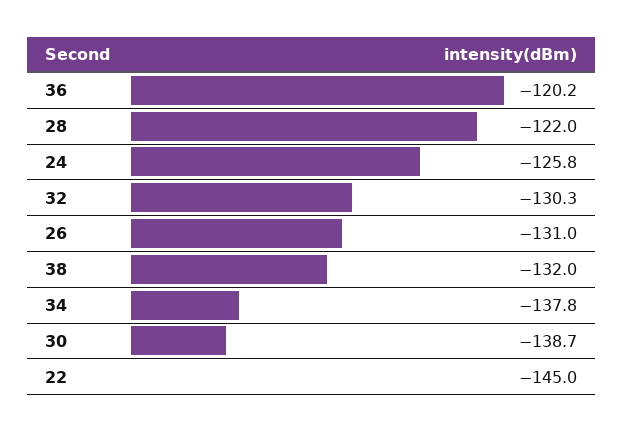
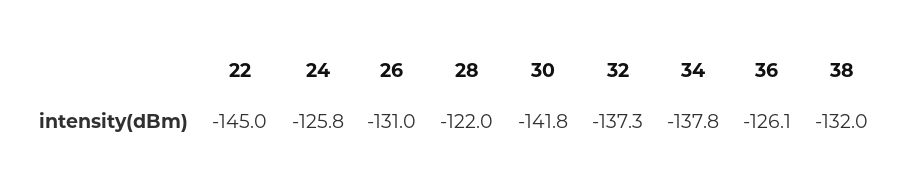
36: -120.2 -> -126.1
32: -130.3 -> -137.3
30: -138.7 -> -141.8

